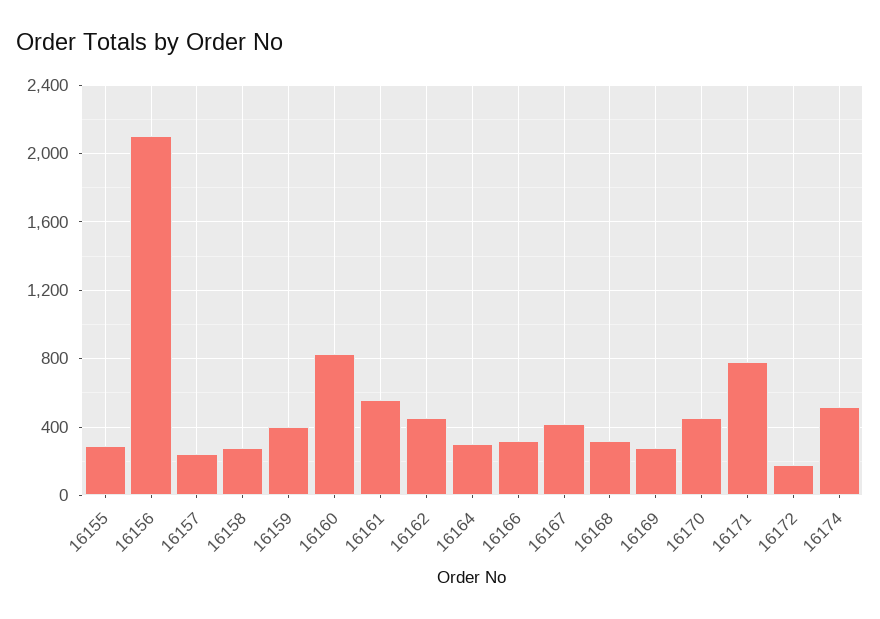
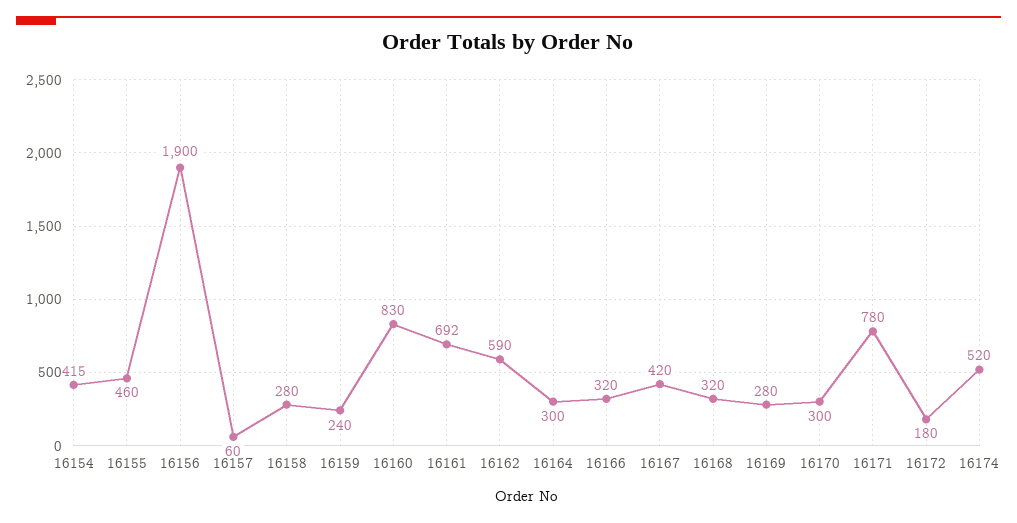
16155: 300 -> 460
16156: 2100 -> 1900
16157: 250 -> 60
16159: 400 -> 240
16161: 550 -> 692
16162: 450 -> 590
16170: 450 -> 300
16154: none -> 415

